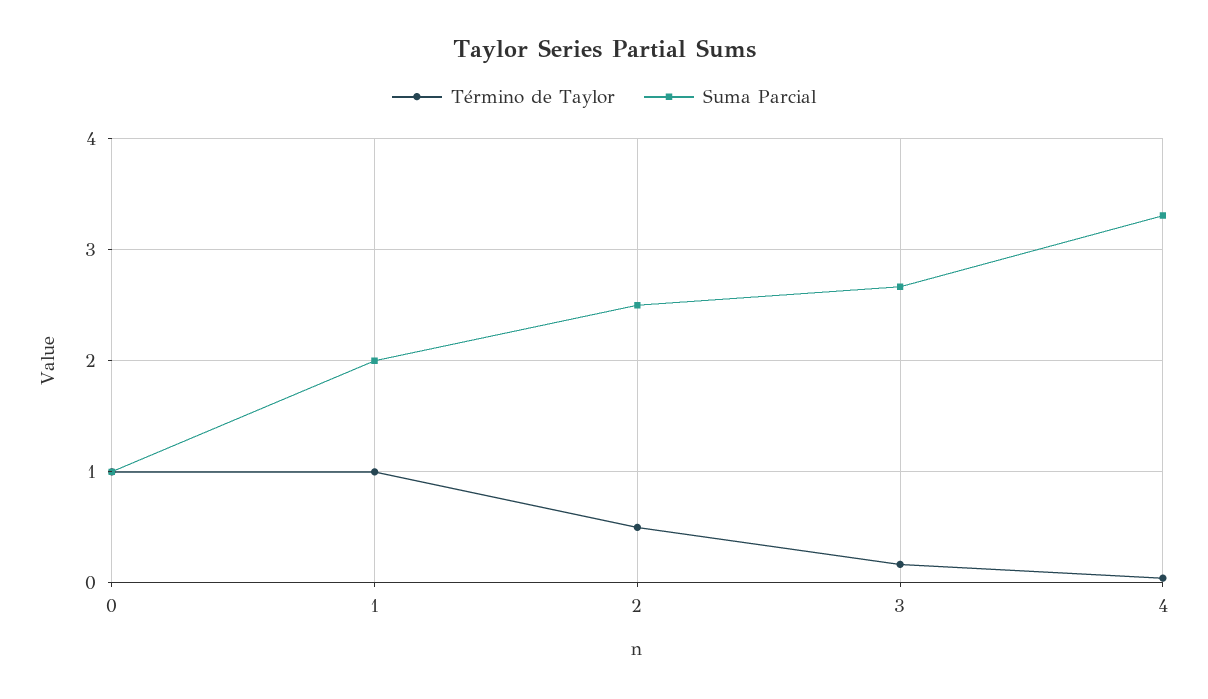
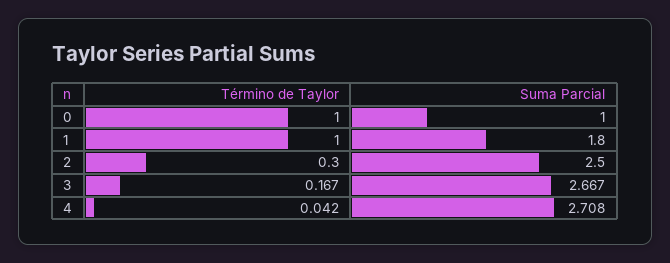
Suma Parcial, 1: 2 -> 1.8
Término de Taylor, 2: 0.5 -> 0.3
Suma Parcial, 4: 3.3 -> 2.708

